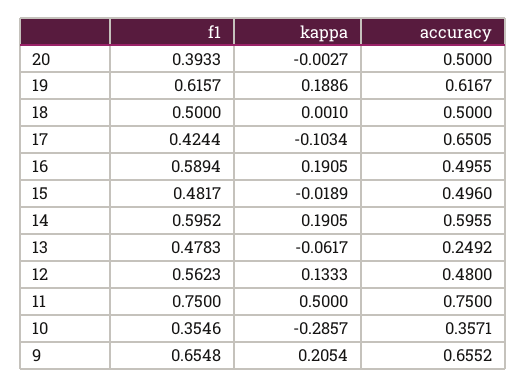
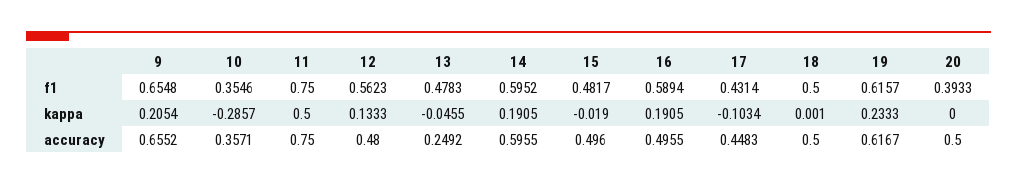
kappa, 20: -0.0027 -> 0
kappa, 19: 0.1886 -> 0.2333
f1, 17: 0.4244 -> 0.4314
accuracy, 17: 0.6505 -> 0.4483
kappa, 15: -0.0189 -> -0.019
kappa, 13: -0.0617 -> -0.0455

